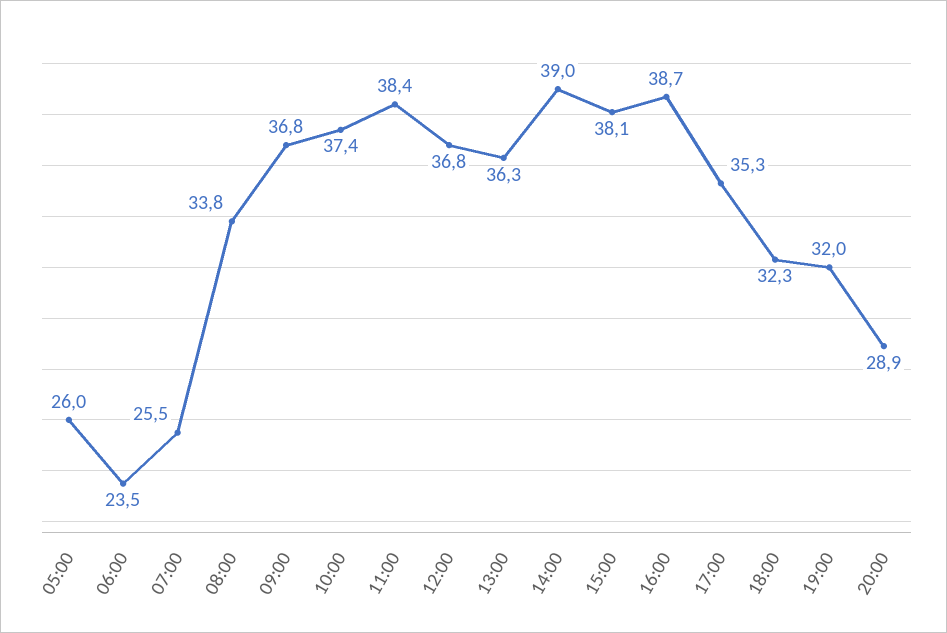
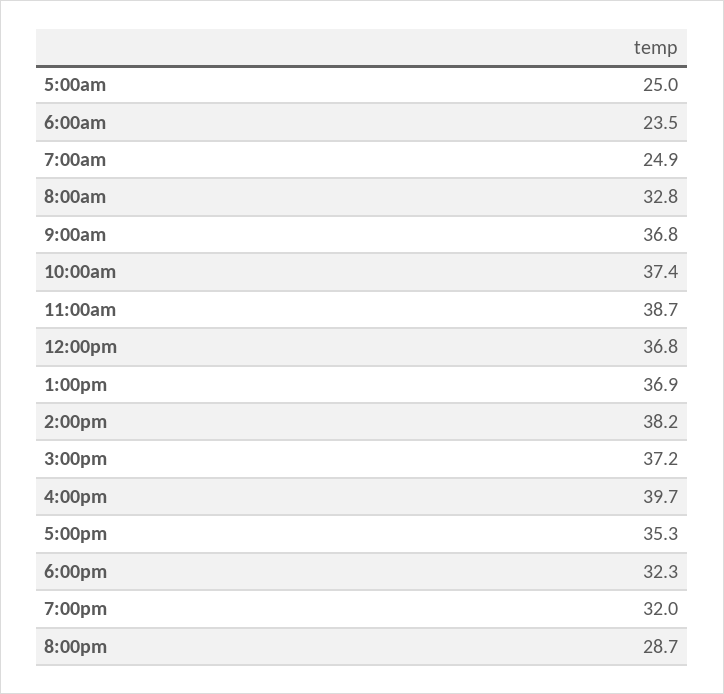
05:00: 26 -> 25
07:00: 25.5 -> 24.9
08:00: 33.8 -> 32.8
11:00: 38.4 -> 38.7
13:00: 36.3 -> 36.9
14:00: 39 -> 38.2
15:00: 38.1 -> 37.2
16:00: 38.7 -> 39.7
20:00: 28.9 -> 28.7

